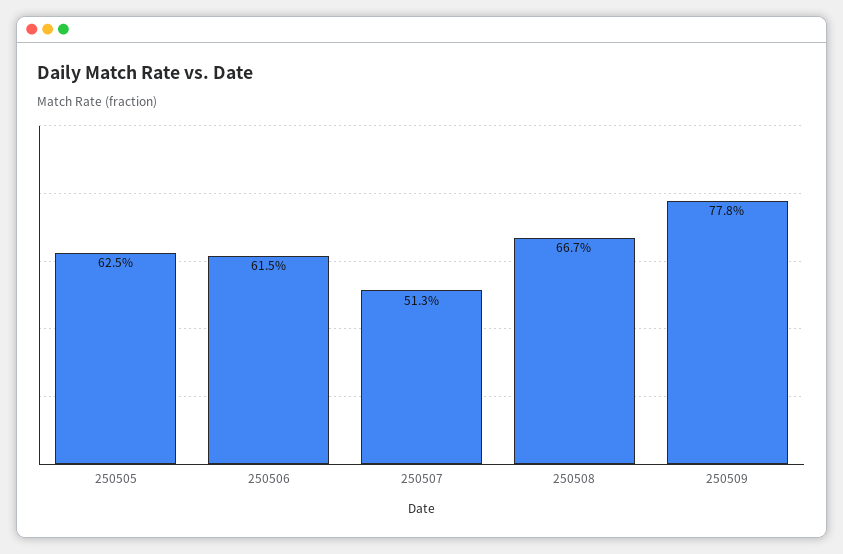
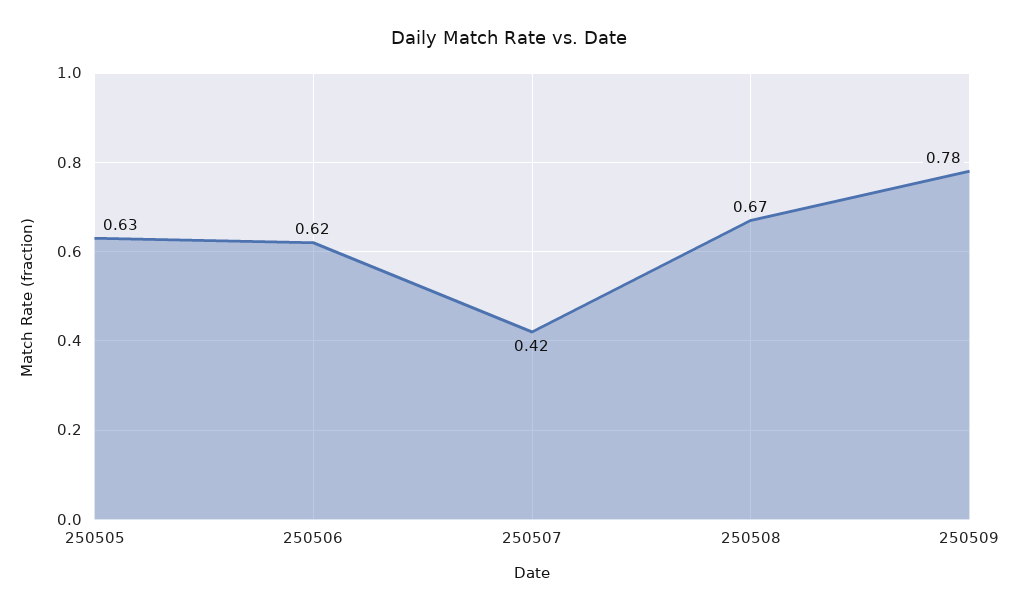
250507: 0.513 -> 0.42

